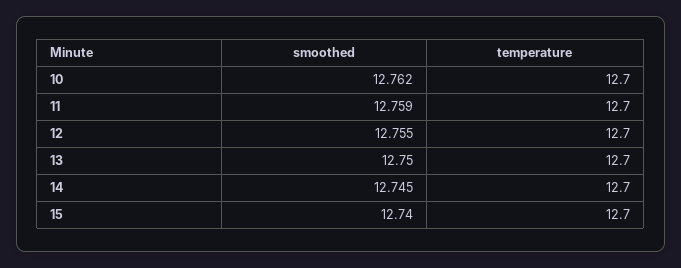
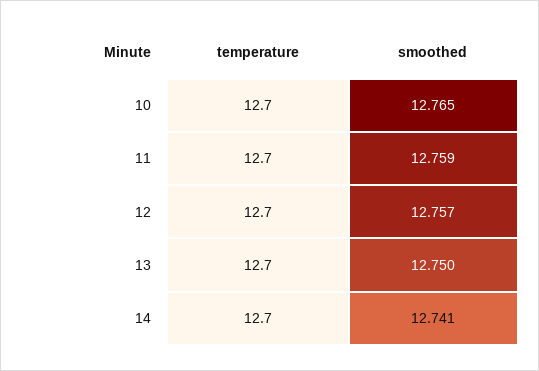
smoothed, 10: 12.762 -> 12.765
smoothed, 12: 12.755 -> 12.757
smoothed, 14: 12.745 -> 12.741
smoothed, 15: 12.74 -> none
temperature, 15: 12.7 -> none

